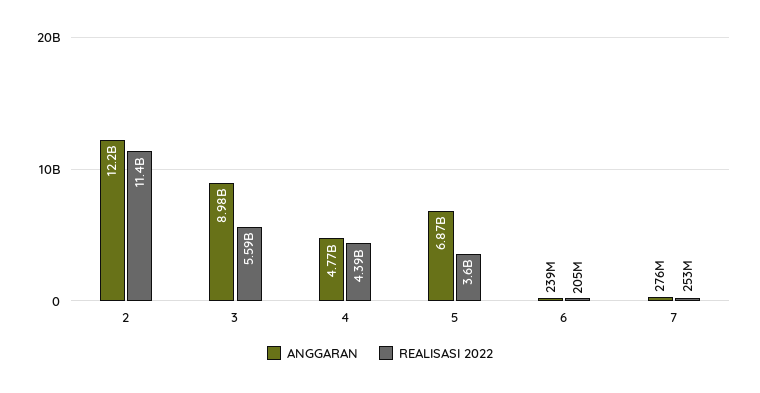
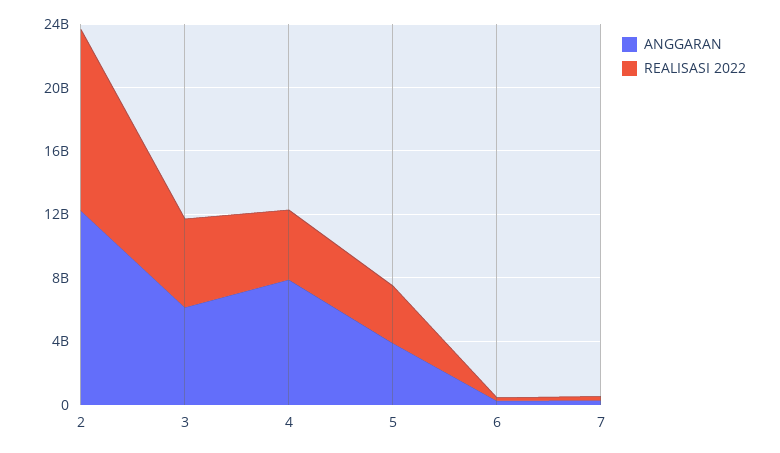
ANGGARAN, 3: 8980000000 -> 6000000000
ANGGARAN, 4: 4770000000 -> 8000000000
ANGGARAN, 5: 6870000000 -> 4000000000

